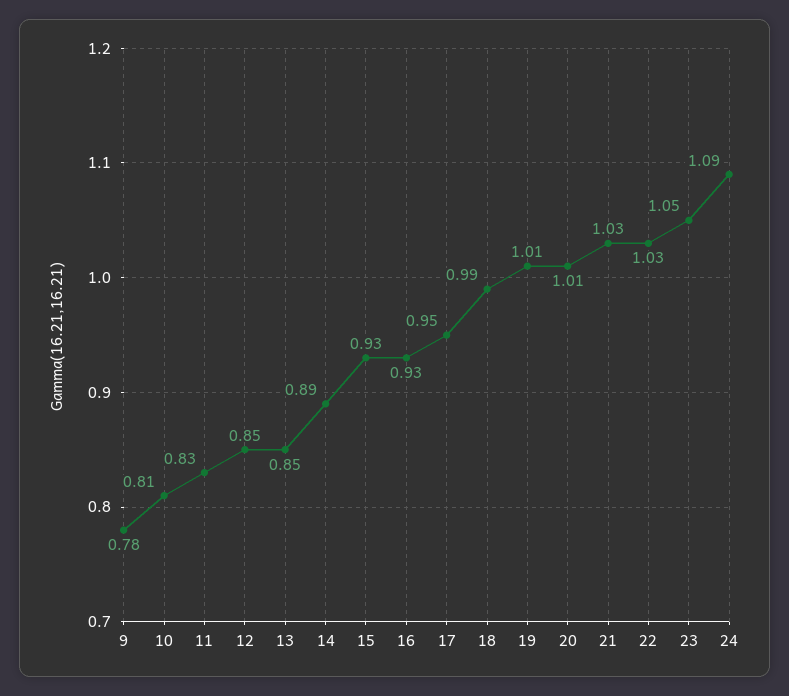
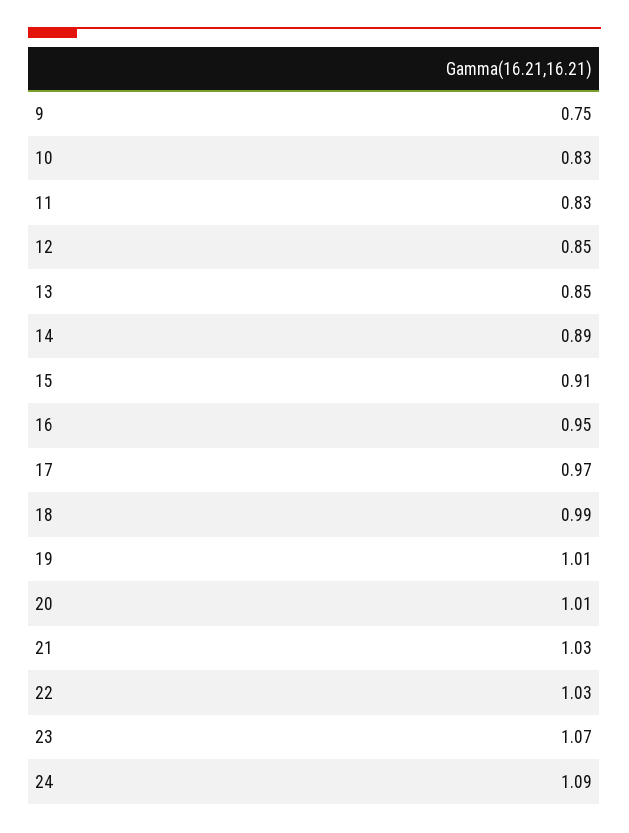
9: 0.78 -> 0.75
10: 0.81 -> 0.83
15: 0.93 -> 0.91
16: 0.93 -> 0.95
17: 0.95 -> 0.97
23: 1.05 -> 1.07

